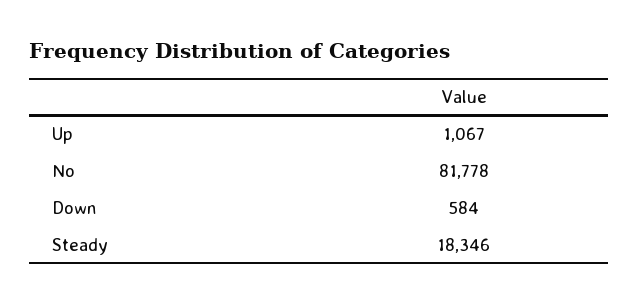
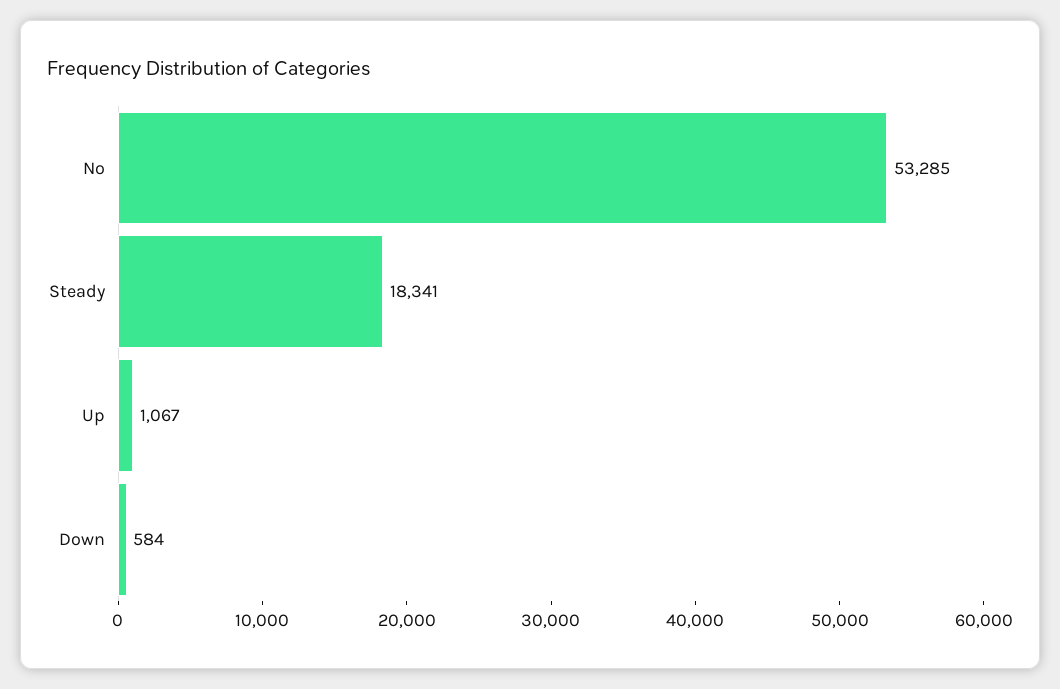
No: 81778 -> 53285
Steady: 18346 -> 18341

